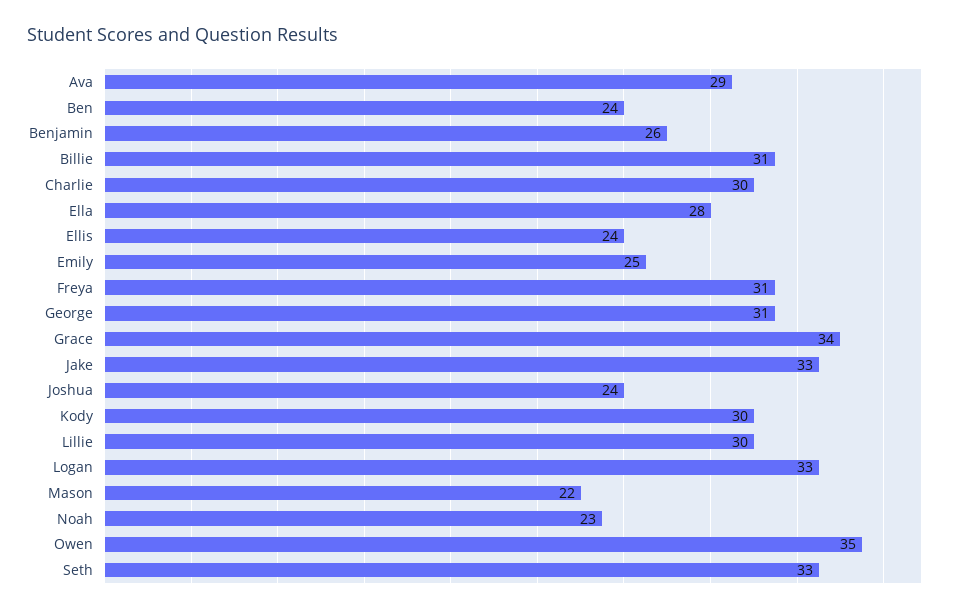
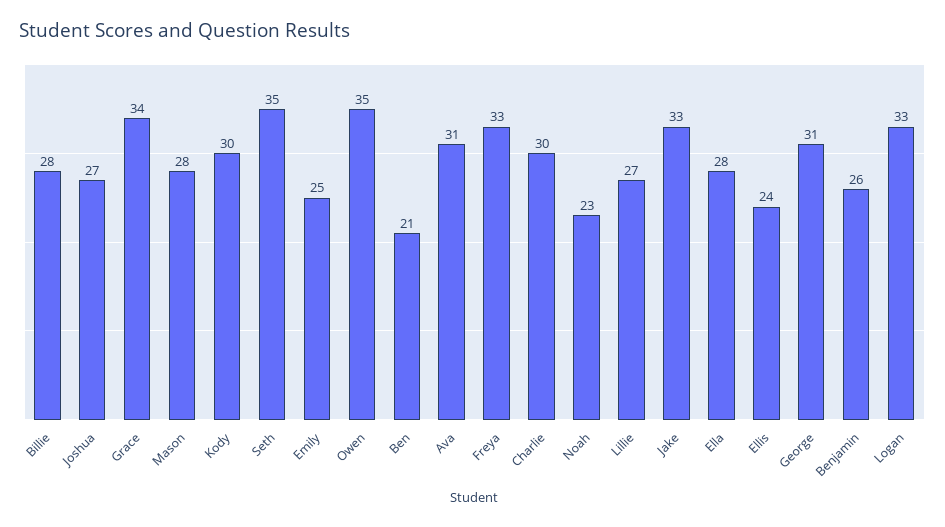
Ava: 29 -> 31
Ben: 24 -> 21
Billie: 31 -> 28
Freya: 31 -> 33
Joshua: 24 -> 27
Lillie: 30 -> 27
Mason: 22 -> 28
Seth: 33 -> 35

